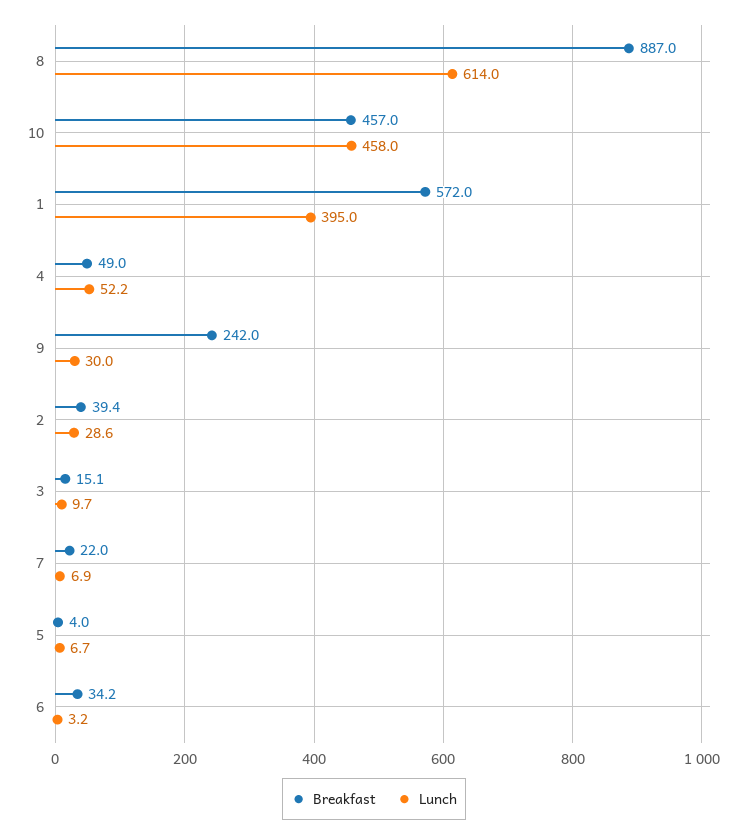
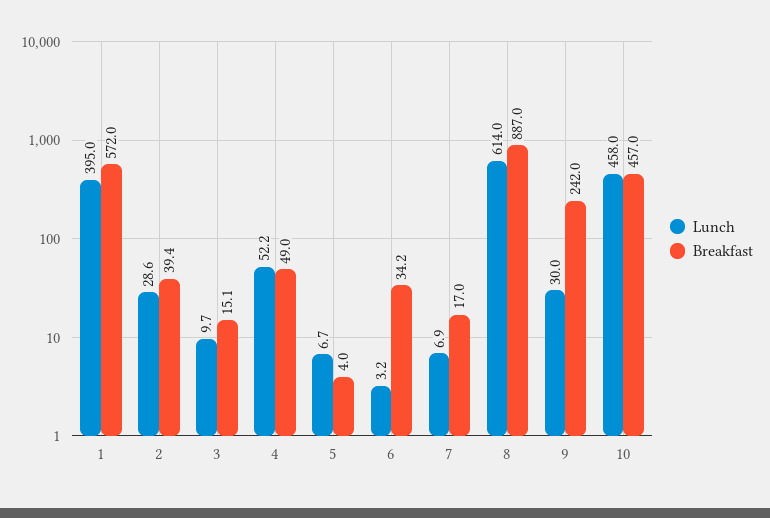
Breakfast, 7: 22 -> 17

